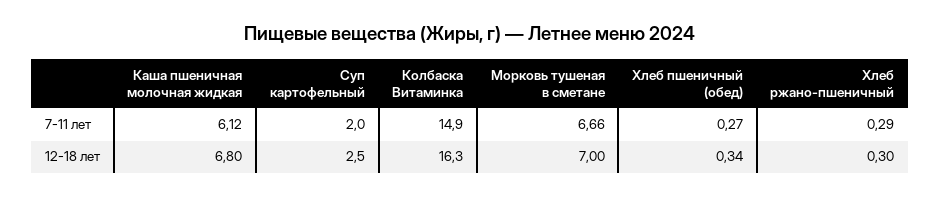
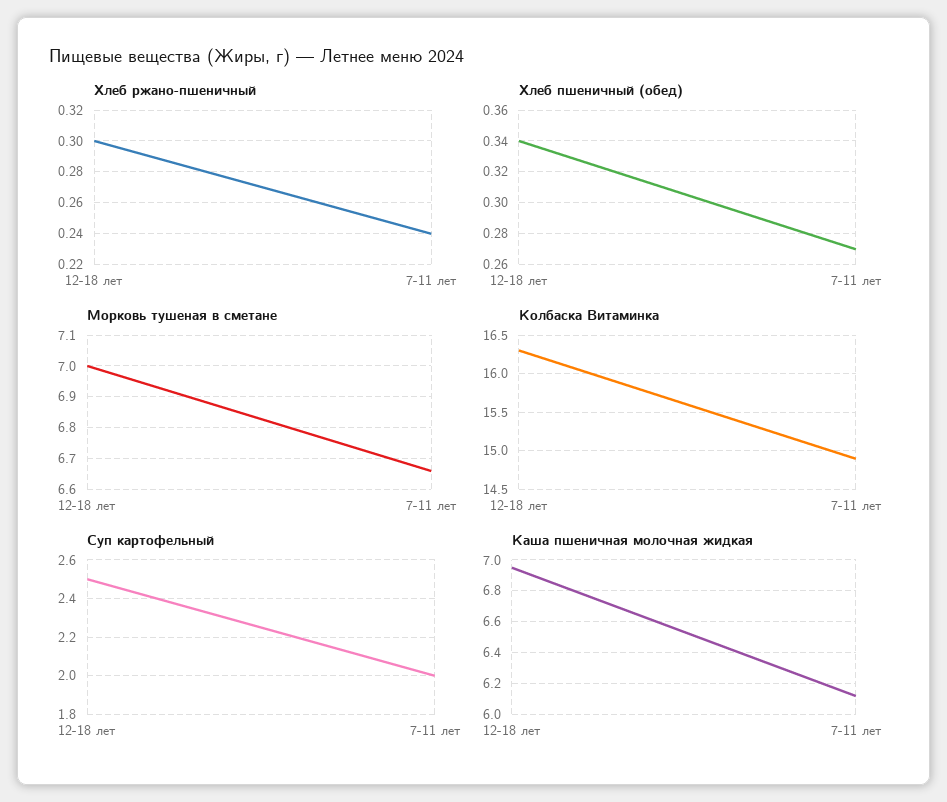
Хлеб ржано-пшеничный, 7-11 лет: 0.29 -> 0.24
Каша пшеничная молочная жидкая, 12-18 лет: 6.8 -> 6.95

